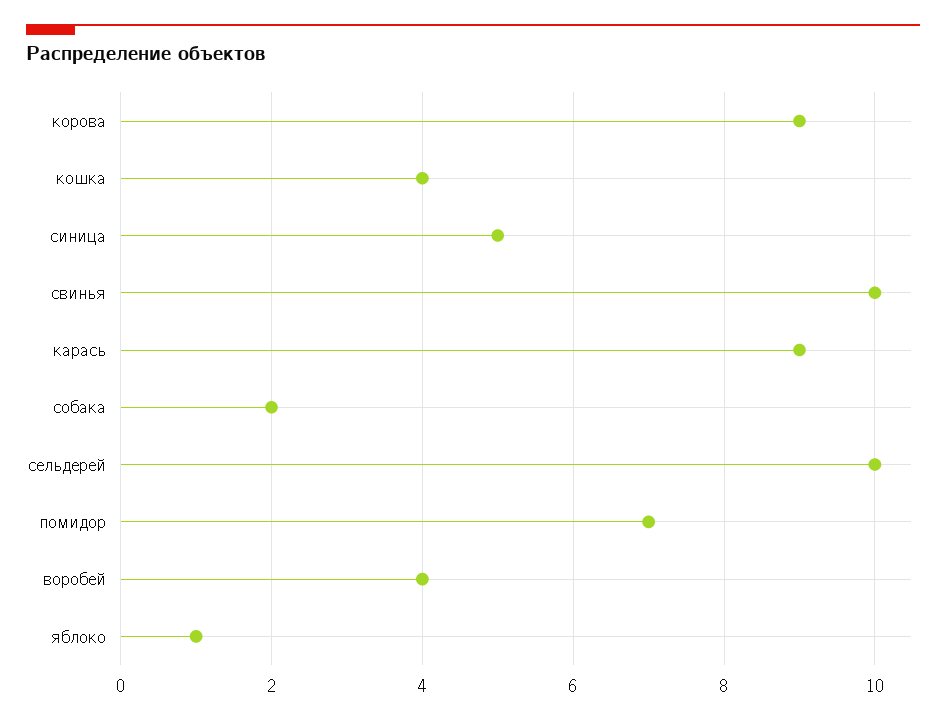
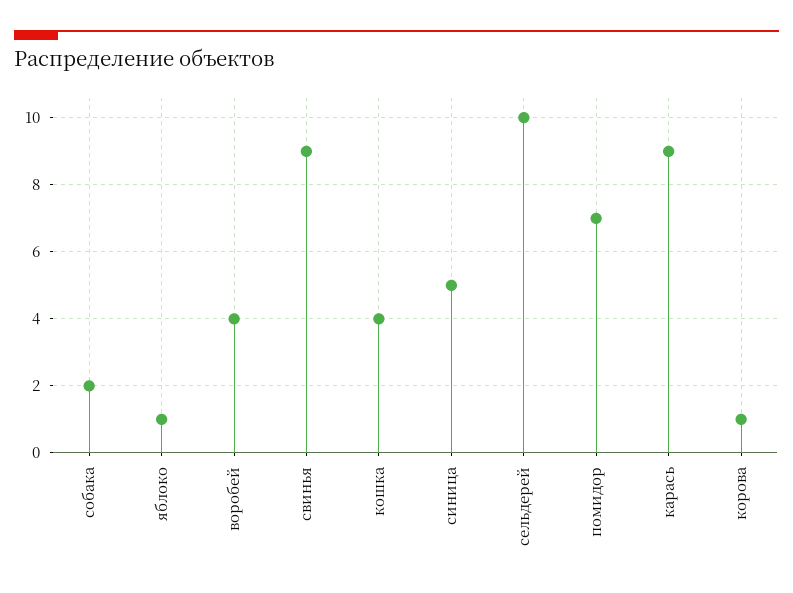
корова: 9 -> 1
свинья: 10 -> 9

